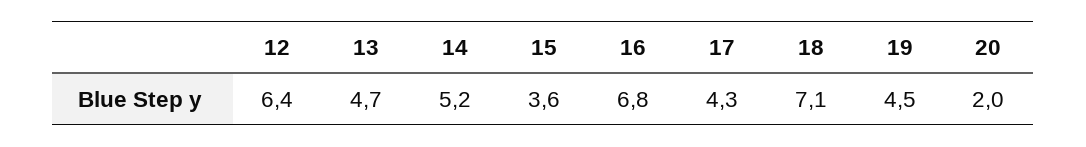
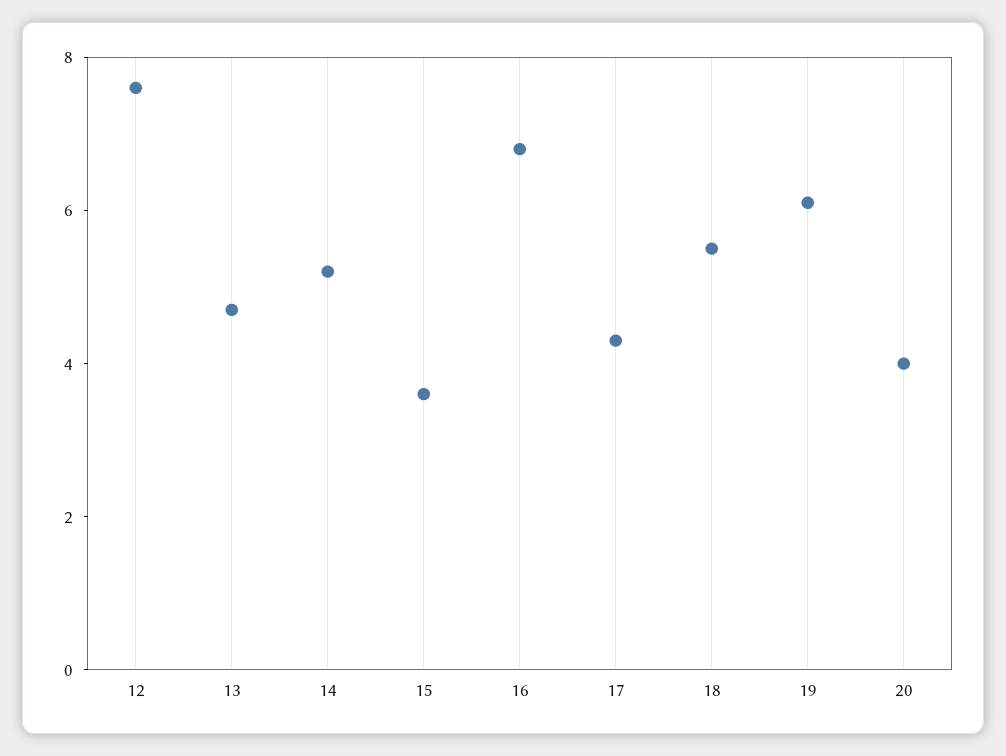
12: 6.4 -> 7.5
18: 7.1 -> 5.5
19: 4.5 -> 6
20: 2 -> 4

